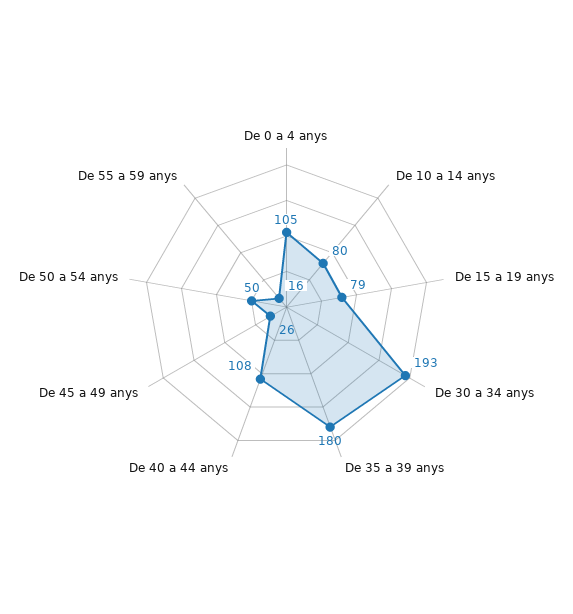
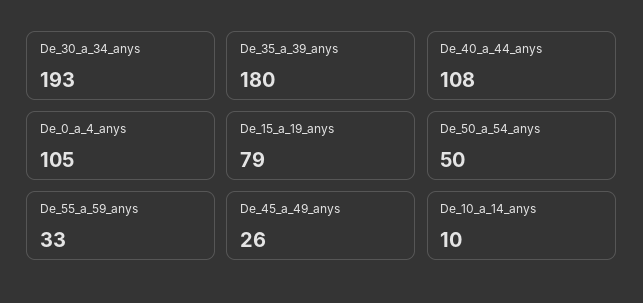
De 10 a 14 anys: 80 -> 10
De 55 a 59 anys: 16 -> 33

